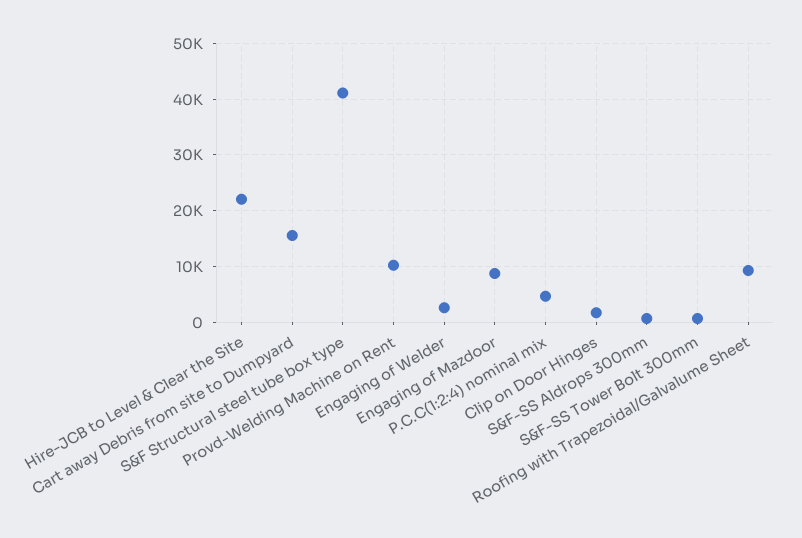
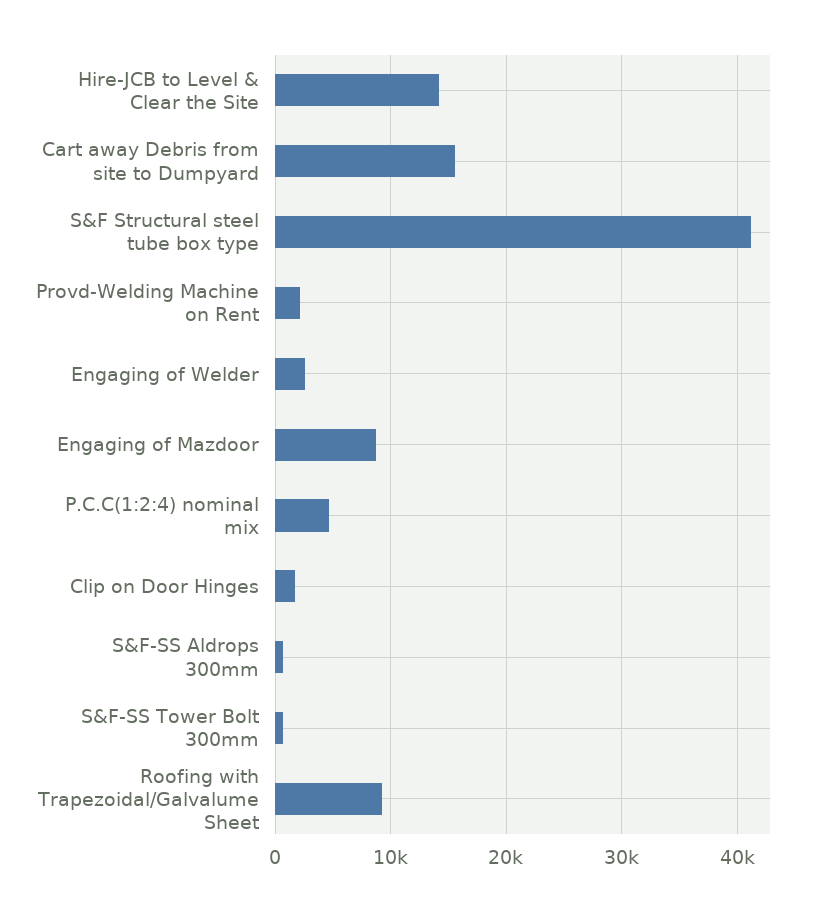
Hire-JCB to Level & Clear the Site: 22000 -> 14000
Provd-Welding Machine on Rent: 10000 -> 2000

